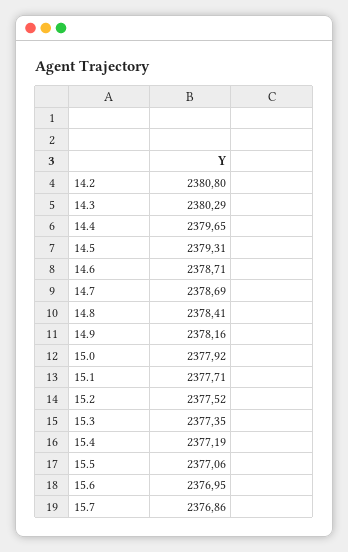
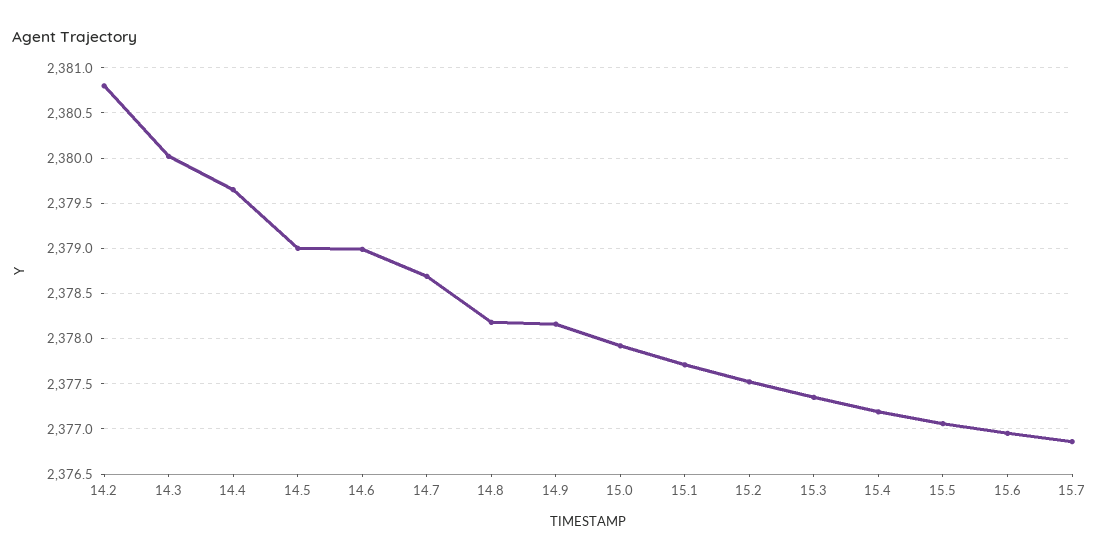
14.3: 2380.29 -> 2380
14.5: 2379.31 -> 2379
14.6: 2378.71 -> 2379
14.8: 2378.41 -> 2378.2

